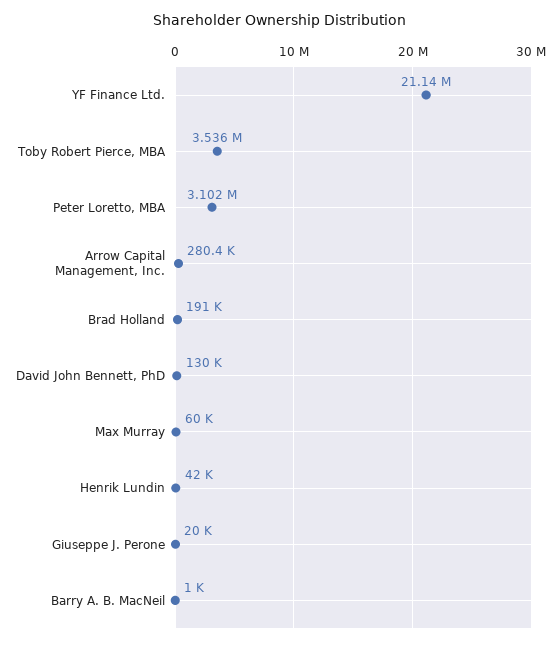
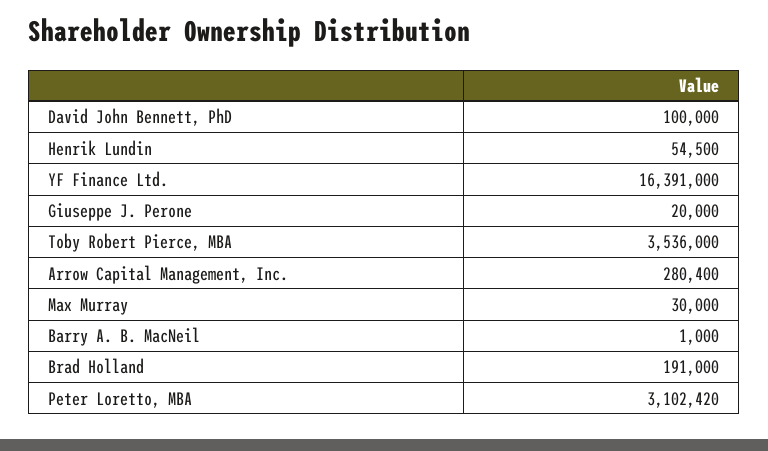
YF Finance Ltd.: 21140000 -> 16391000
David John Bennett, PhD: 130000 -> 100000
Max Murray: 60000 -> 30000
Henrik Lundin: 42000 -> 54500

